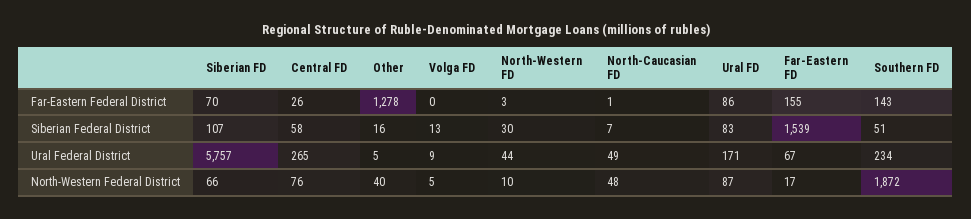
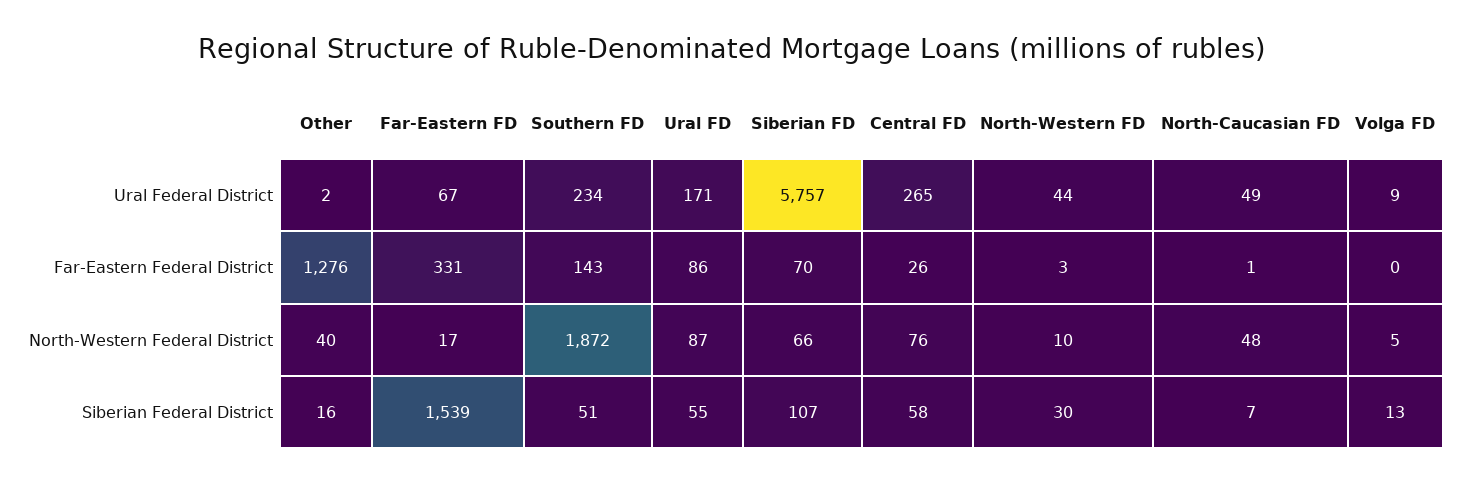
Other, Far-Eastern Federal District: 1278 -> 1276
Far-Eastern FD, Far-Eastern Federal District: 155 -> 331
Ural FD, Siberian Federal District: 83 -> 55
Other, Ural Federal District: 5 -> 2

